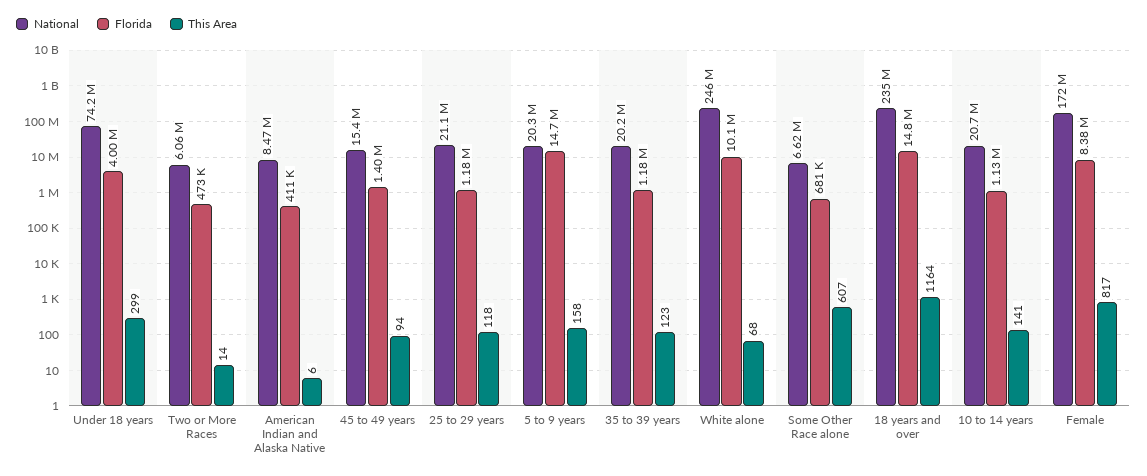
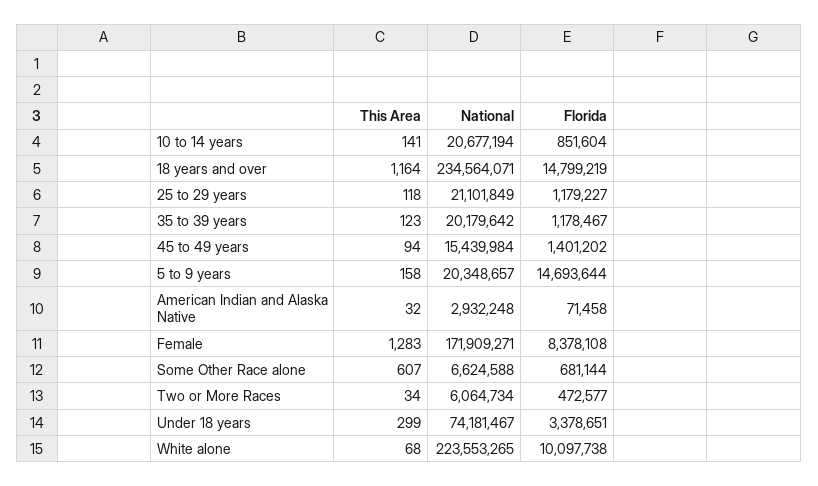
Florida, Under 18 years: 4000000 -> 3378651
This Area, Two or More Races: 14 -> 34
National, American Indian and Alaska Native: 8470000 -> 2932248
Florida, American Indian and Alaska Native: 411000 -> 71458
This Area, American Indian and Alaska Native: 6 -> 32
National, White alone: 246000000 -> 223553265
Florida, 10 to 14 years: 1130000 -> 851604
This Area, Female: 817 -> 1283

